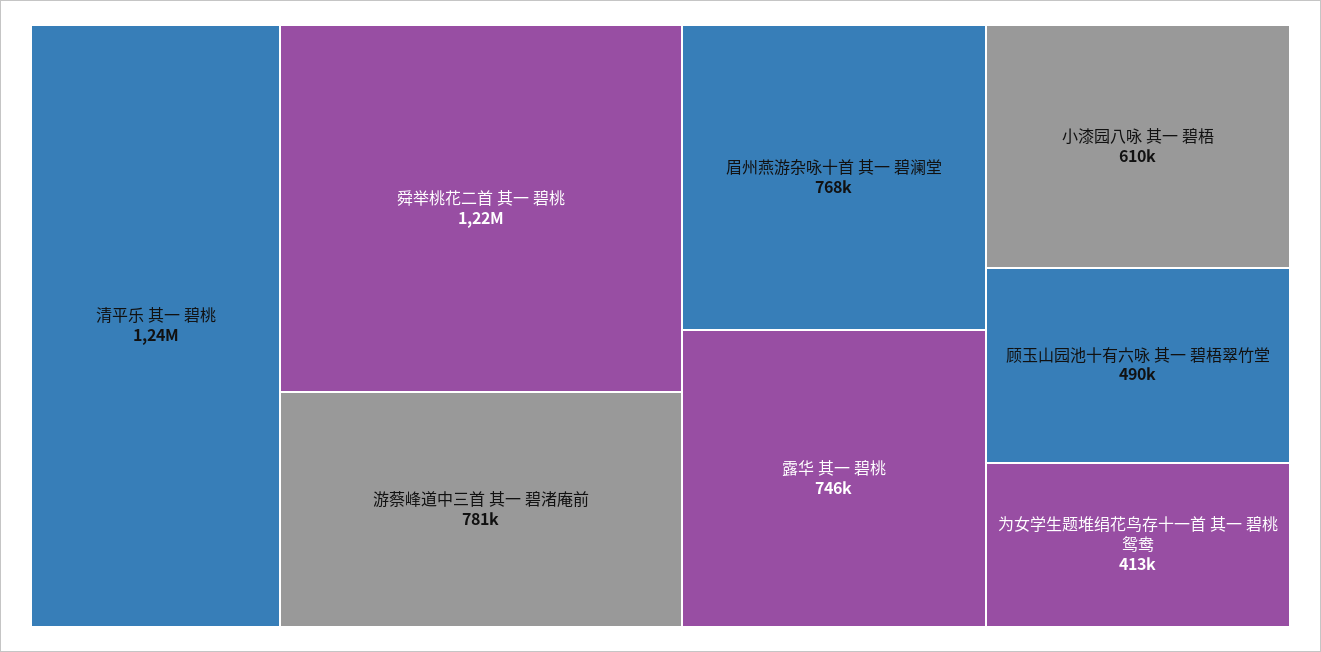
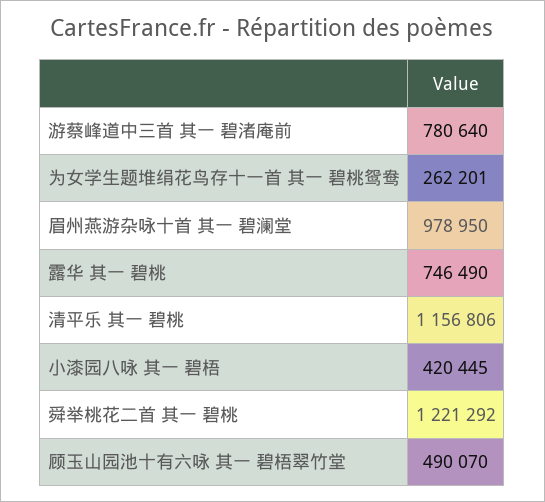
清平乐 其一 碧桃: 1240000 -> 1156806
眉州燕游杂咏十首 其一 碧澜堂: 768000 -> 978950
小漆园八咏 其一 碧梧: 610000 -> 420445
为女学生题堆绢花鸟存十一首 其一 碧桃鸳鸯: 413000 -> 262201

